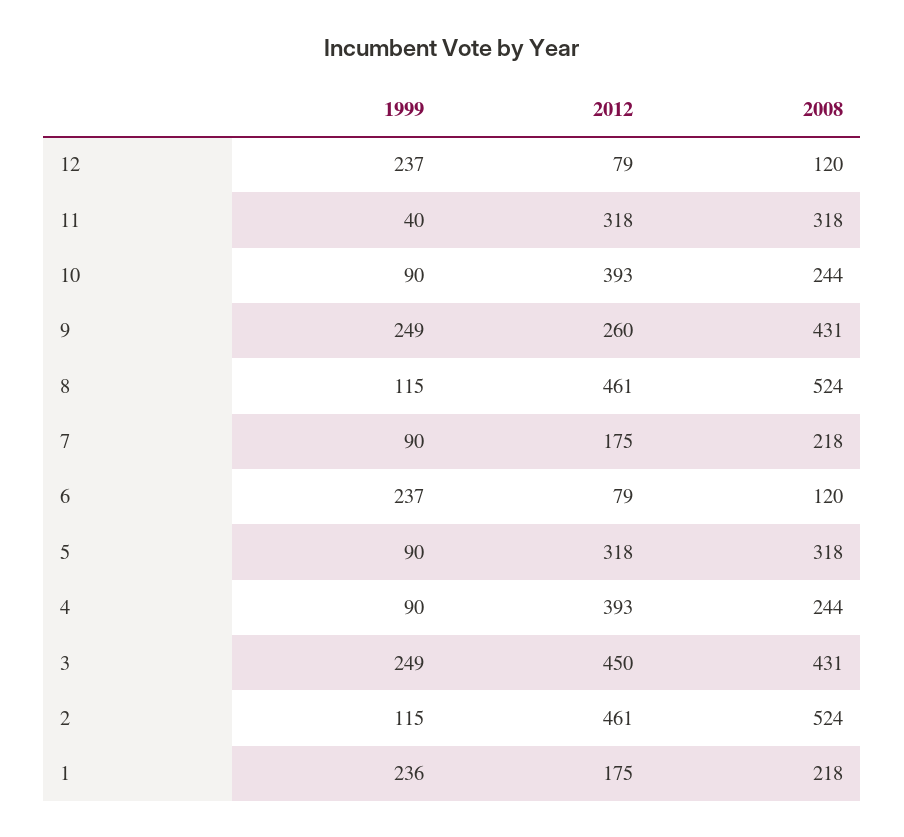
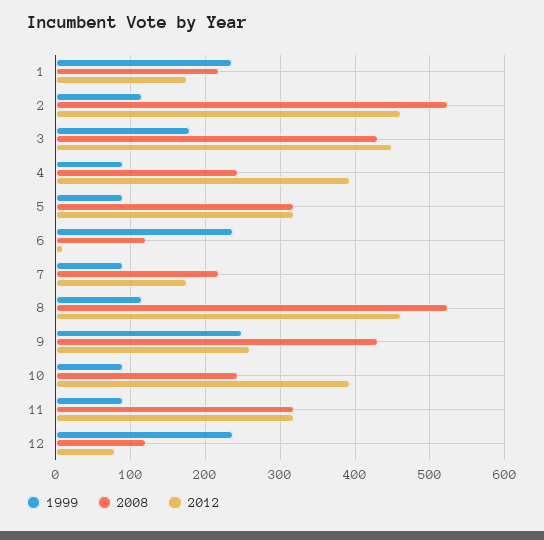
1999, 11: 40 -> 90
2012, 6: 79 -> 10
1999, 3: 249 -> 180

